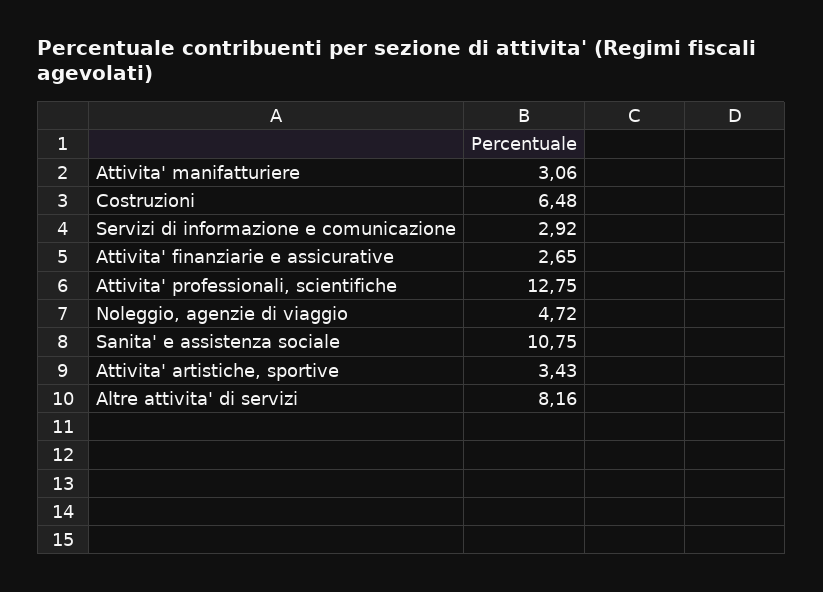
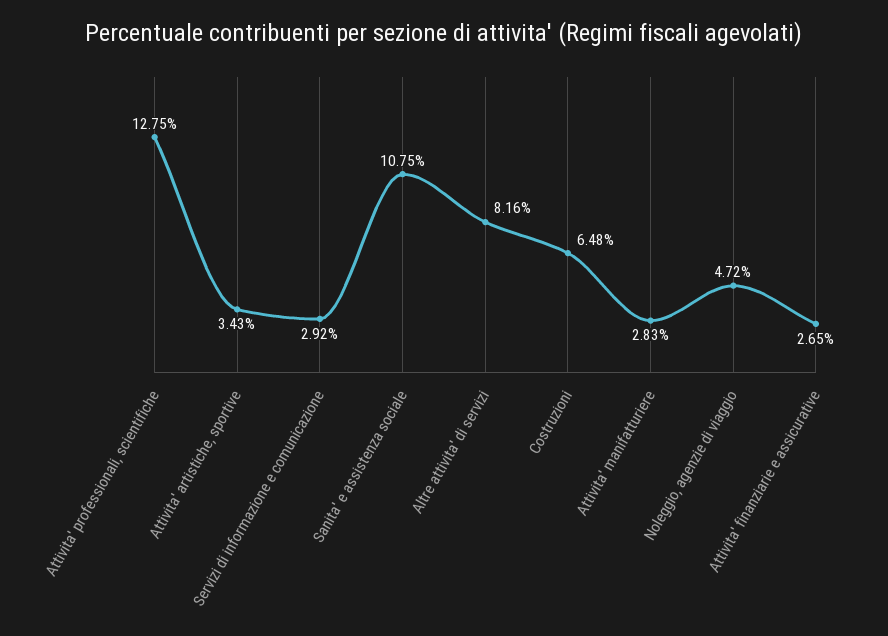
Attivita' manifatturiere: 3.06 -> 2.83

